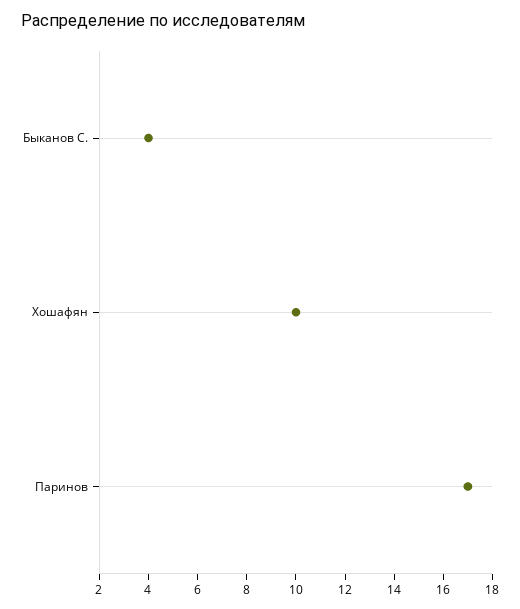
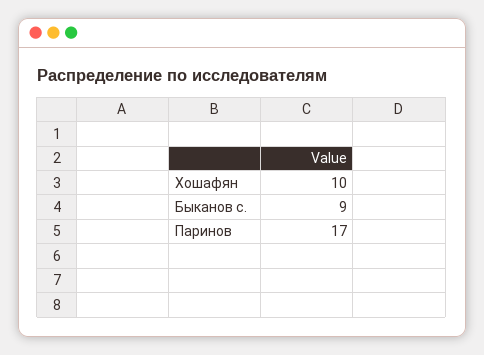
Быканов С.: 4 -> 9

